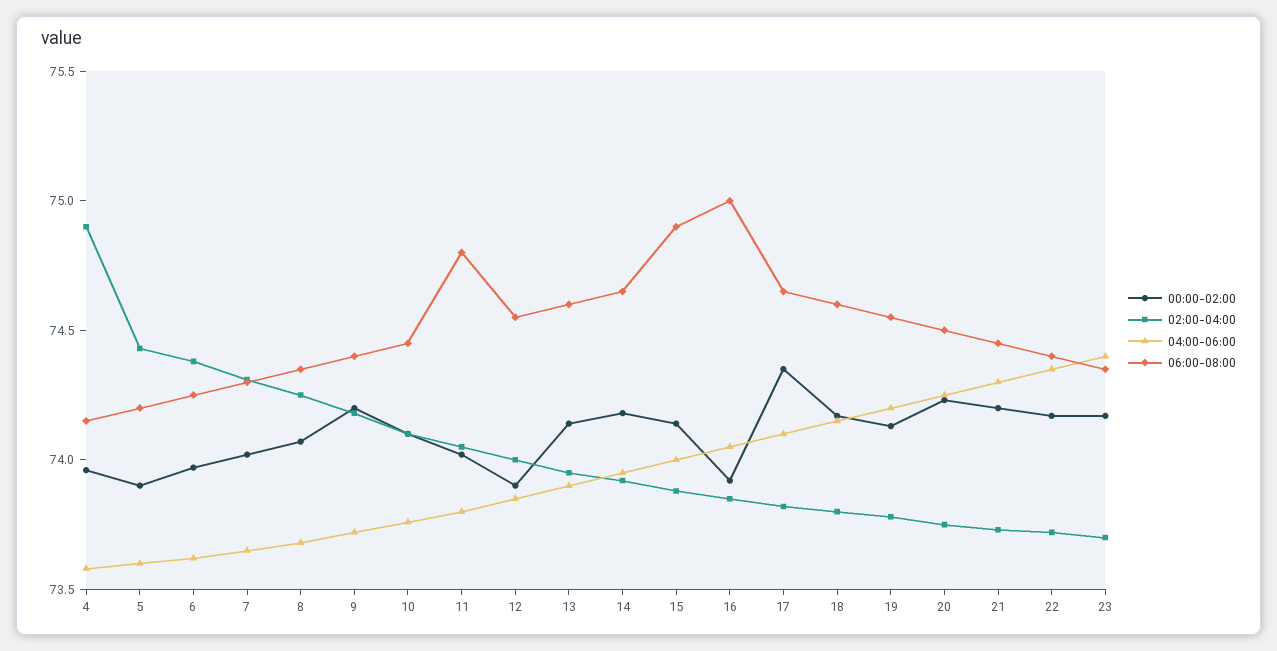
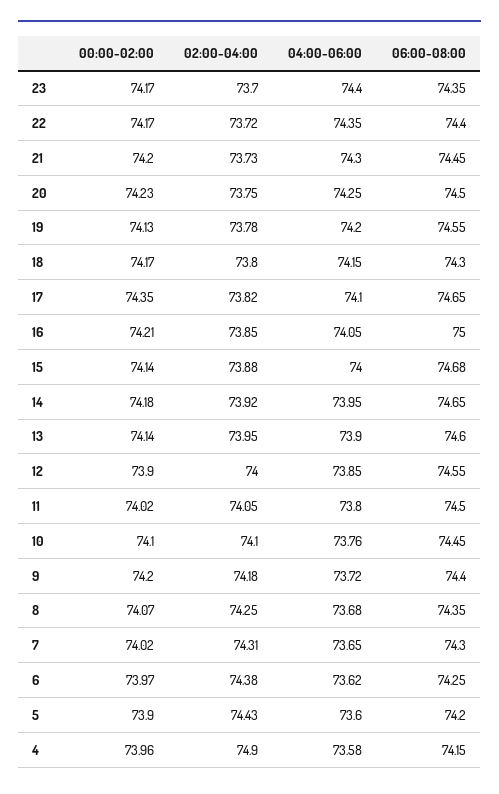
06:00-08:00, 11: 74.8 -> 74.5
06:00-08:00, 15: 74.9 -> 74.68
00:00-02:00, 16: 73.9 -> 74.21
06:00-08:00, 18: 74.6 -> 74.3

